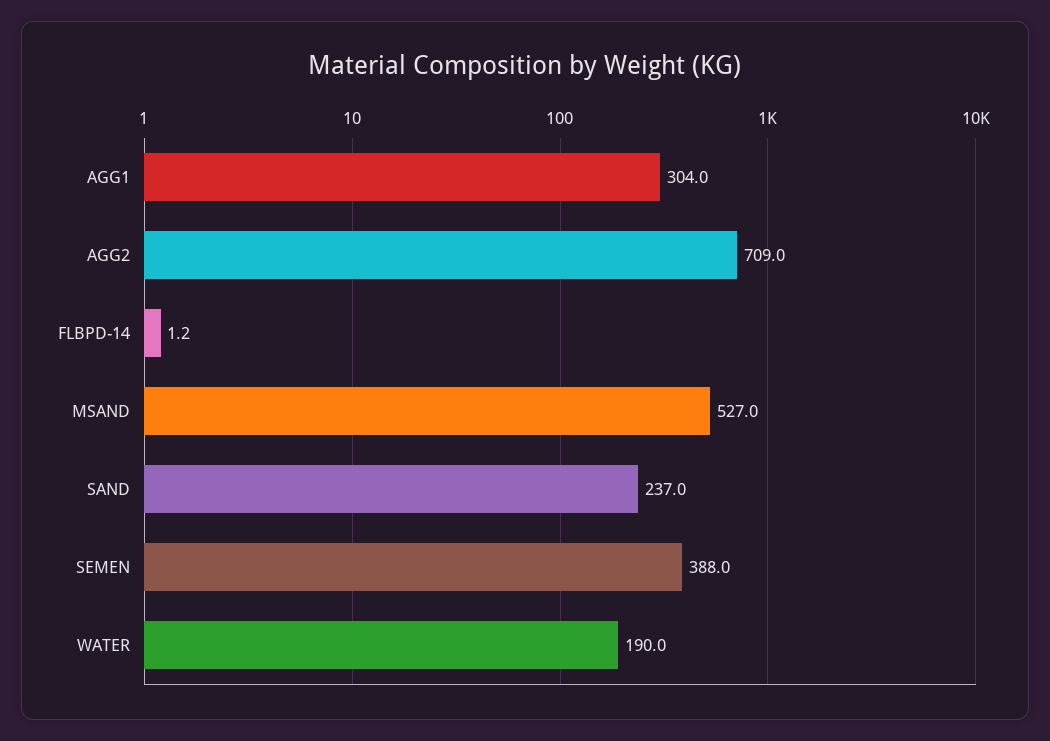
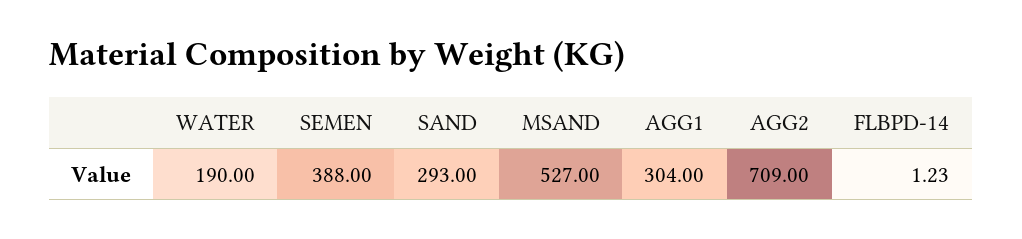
SAND: 237 -> 293

